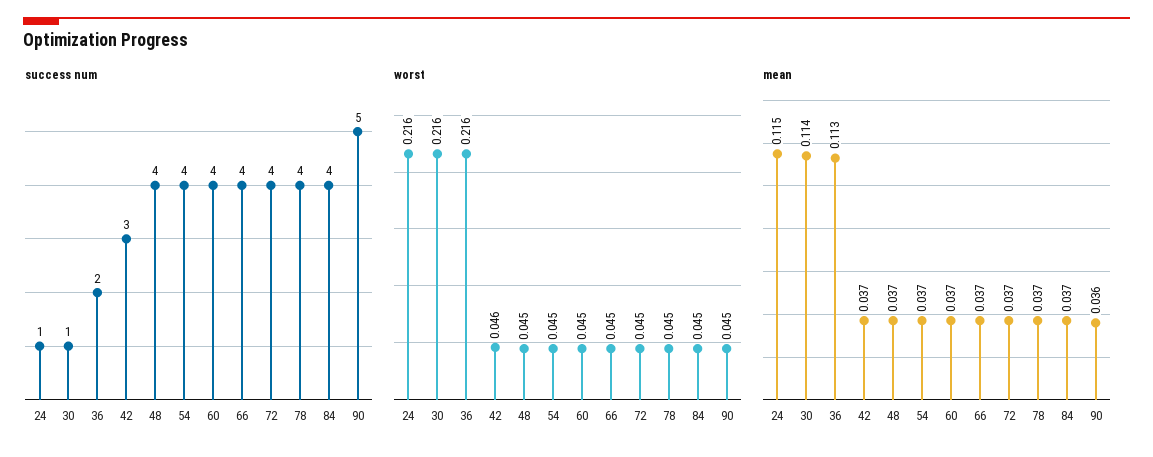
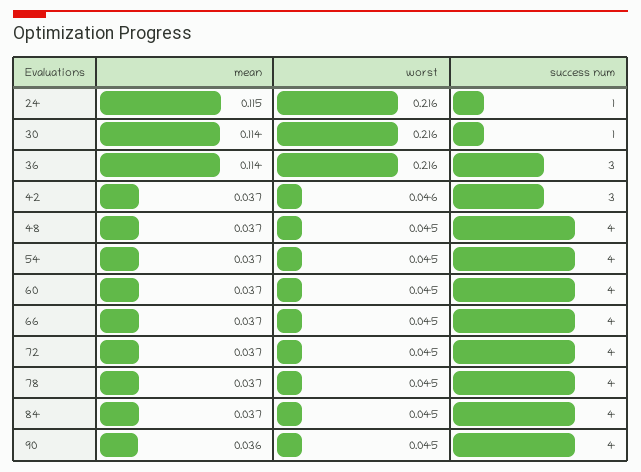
success num, 36: 2 -> 3
success num, 90: 5 -> 4
mean, 36: 0.113 -> 0.114

